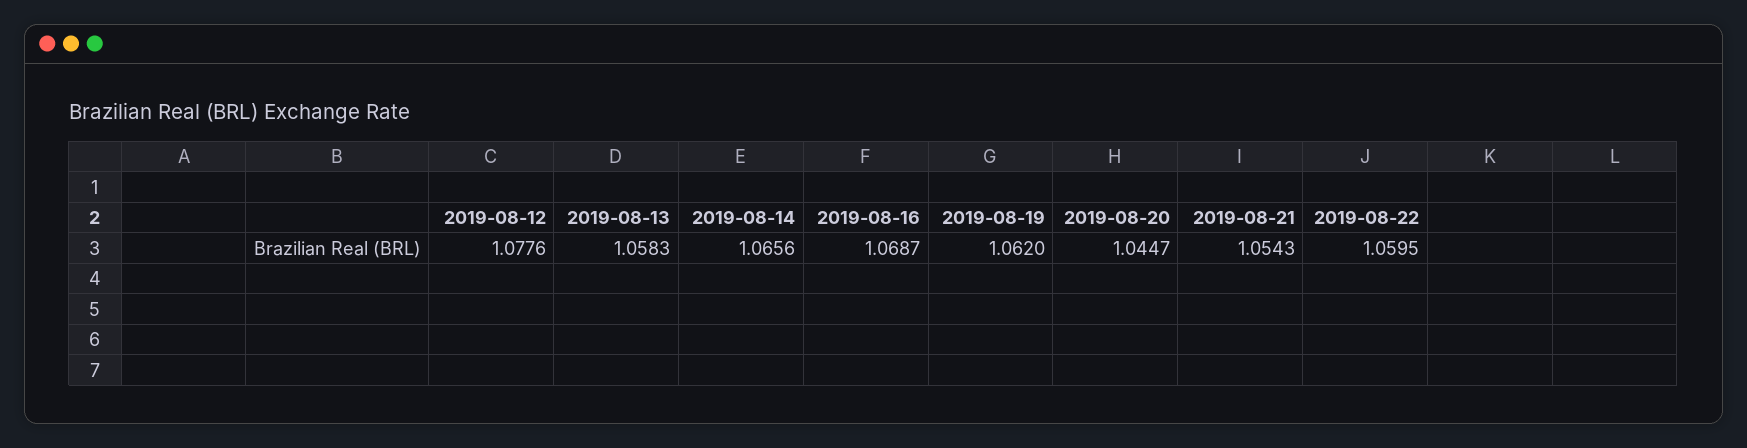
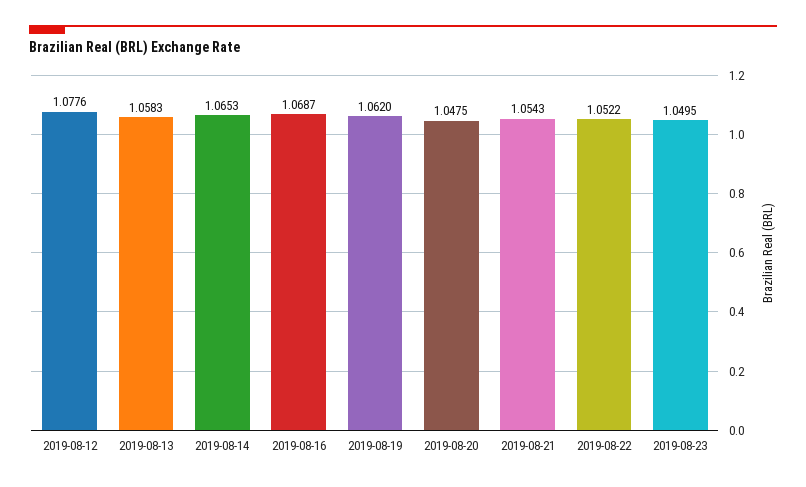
2019-08-14: 1.0656 -> 1.0653
2019-08-20: 1.0447 -> 1.0475
2019-08-22: 1.0595 -> 1.0522
2019-08-23: none -> 1.0495

